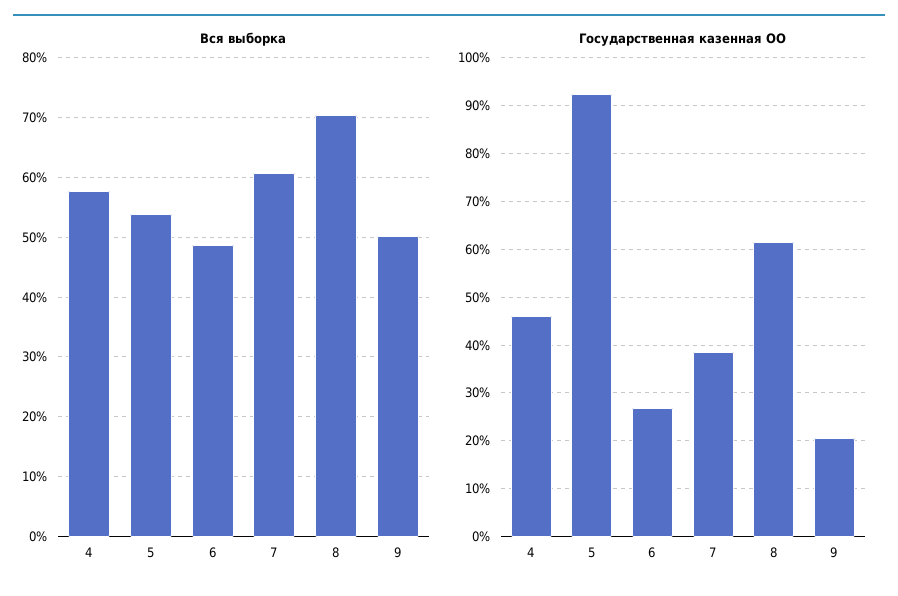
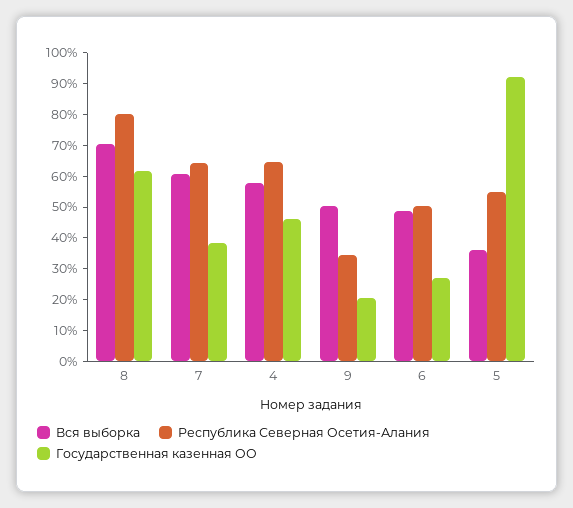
Вся выборка, 5: 54 -> 35
Республика Северная Осетия-Алания, 8: none -> 80
Республика Северная Осетия-Алания, 7: none -> 65
Республика Северная Осетия-Алания, 4: none -> 65
Республика Северная Осетия-Алания, 9: none -> 35
Республика Северная Осетия-Алания, 6: none -> 50
Республика Северная Осетия-Алания, 5: none -> 55

